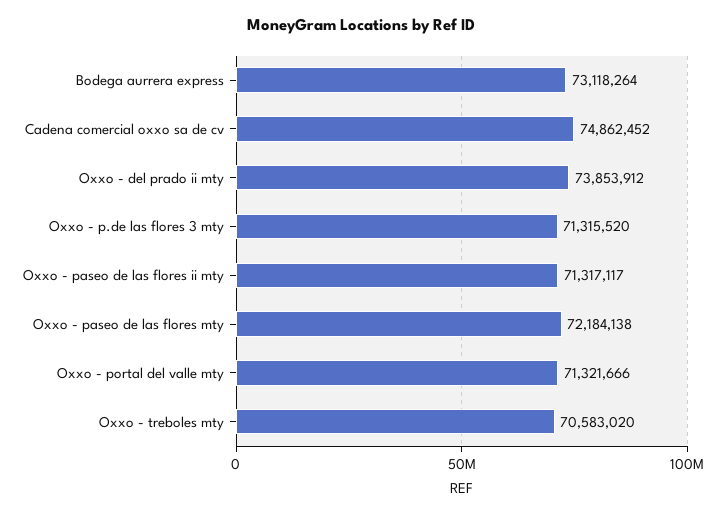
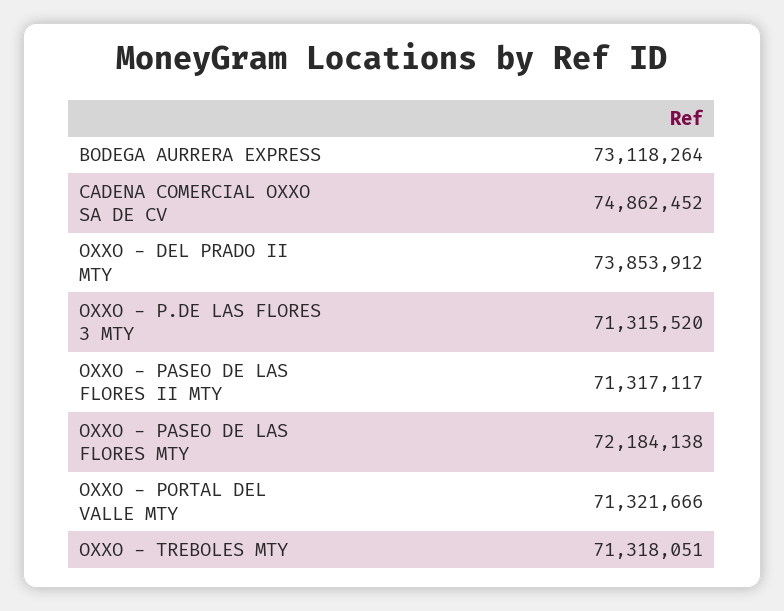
Oxxo - treboles mty: 70583020 -> 71318051

